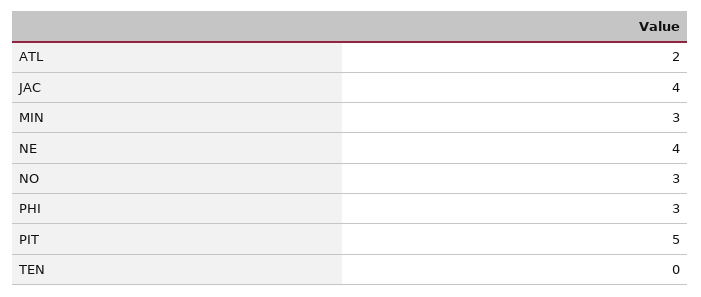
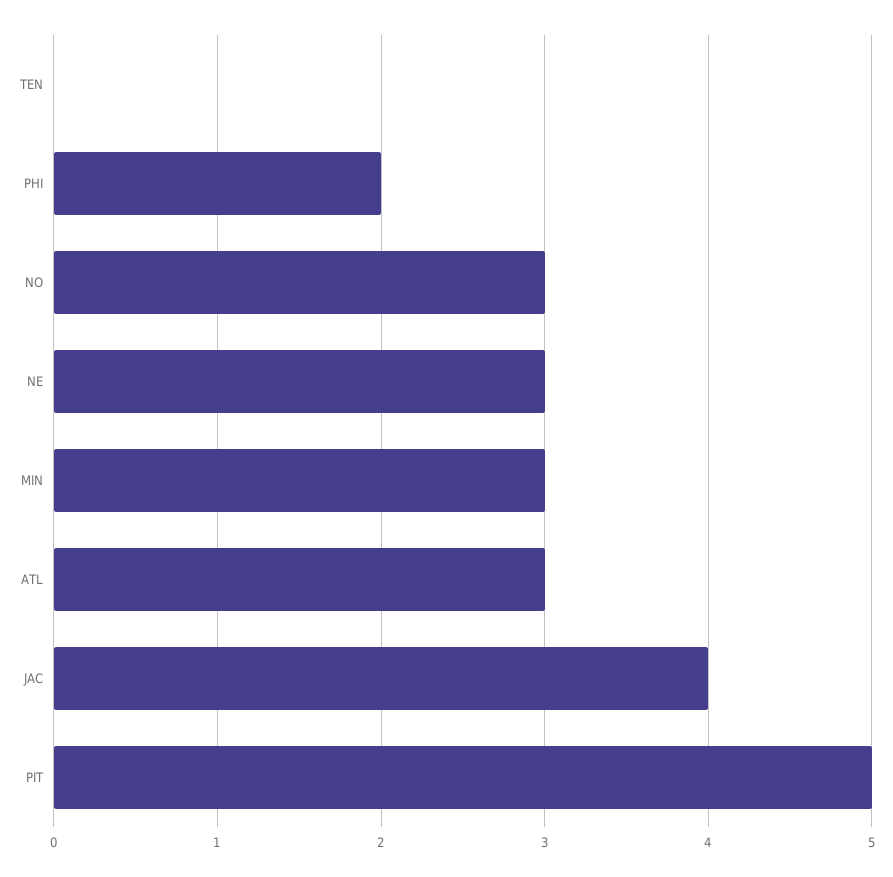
ATL: 2 -> 3
NE: 4 -> 3
PHI: 3 -> 2

